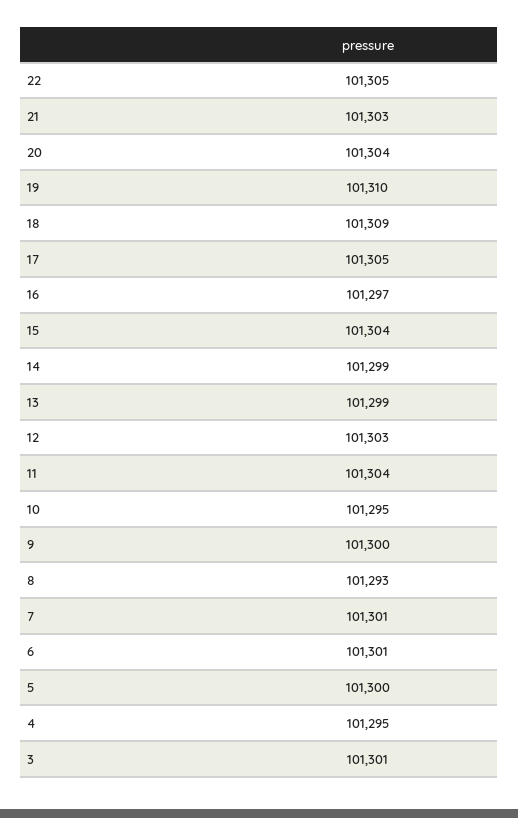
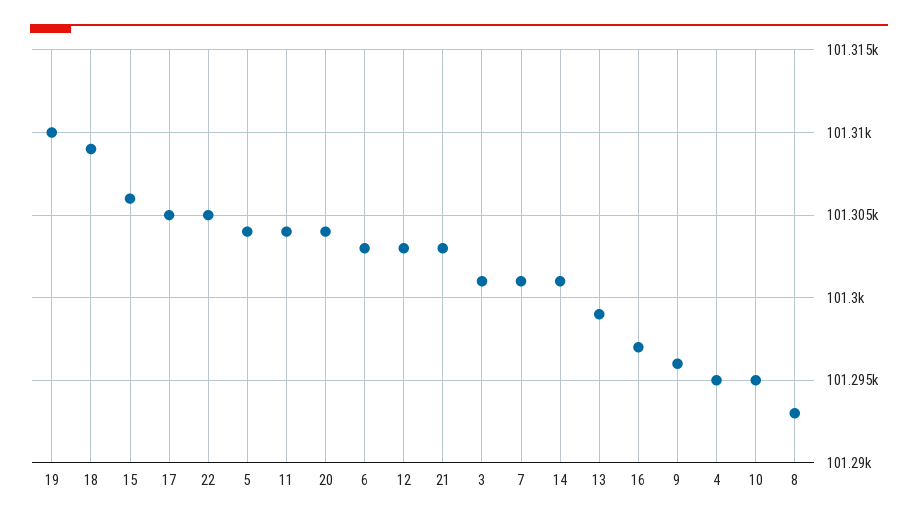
15: 101304 -> 101306
14: 101299 -> 101301
9: 101300 -> 101296
6: 101301 -> 101303
5: 101300 -> 101304

